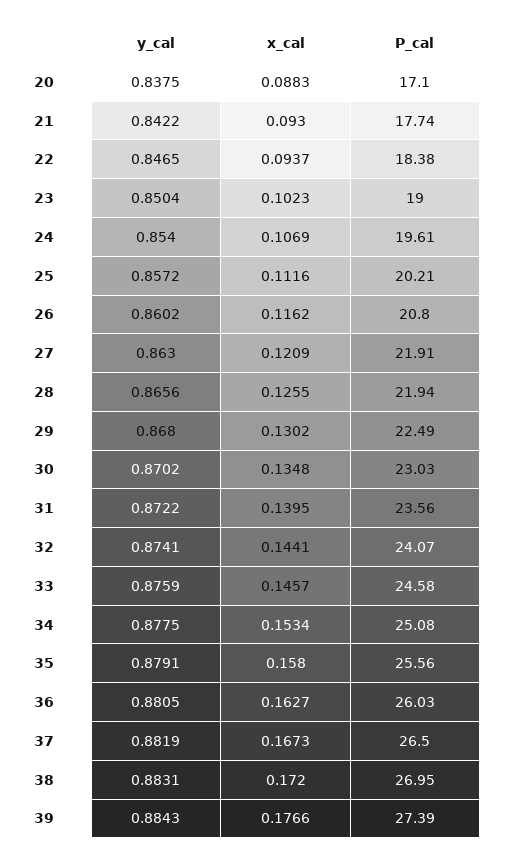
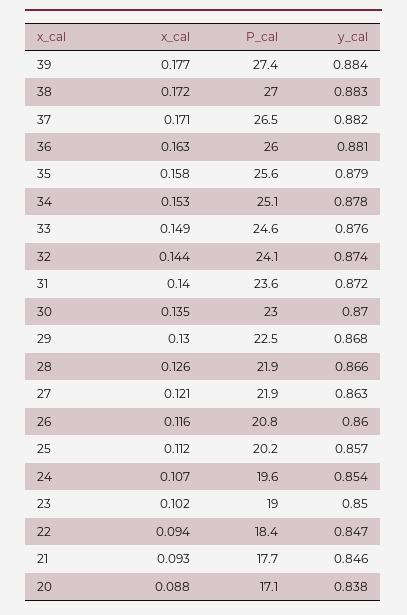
y_cal, 21: 0.8422 -> 0.846
x_cal, 33: 0.1457 -> 0.149
x_cal, 37: 0.1673 -> 0.171

